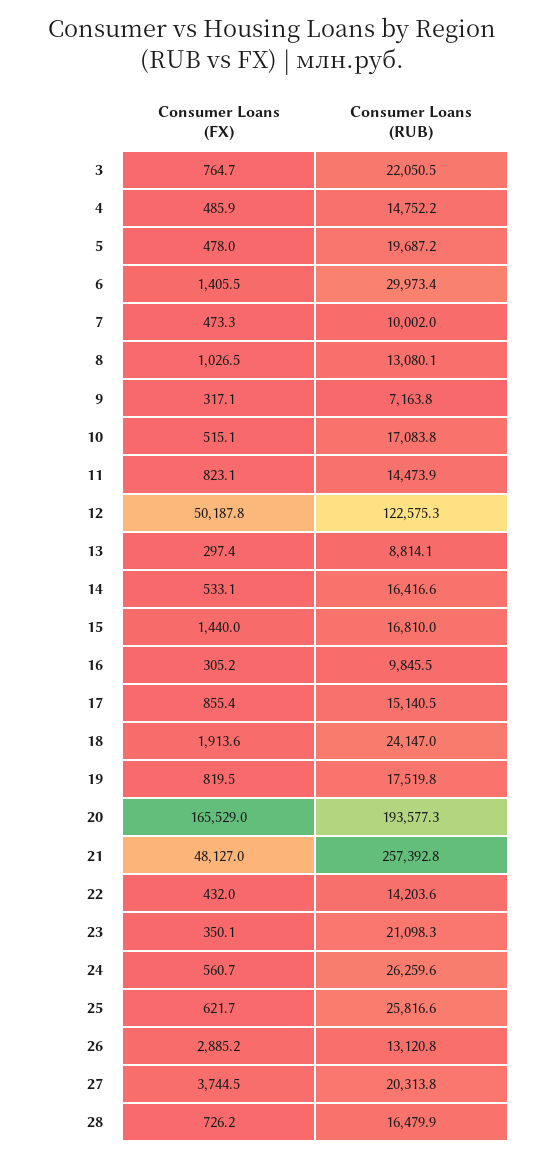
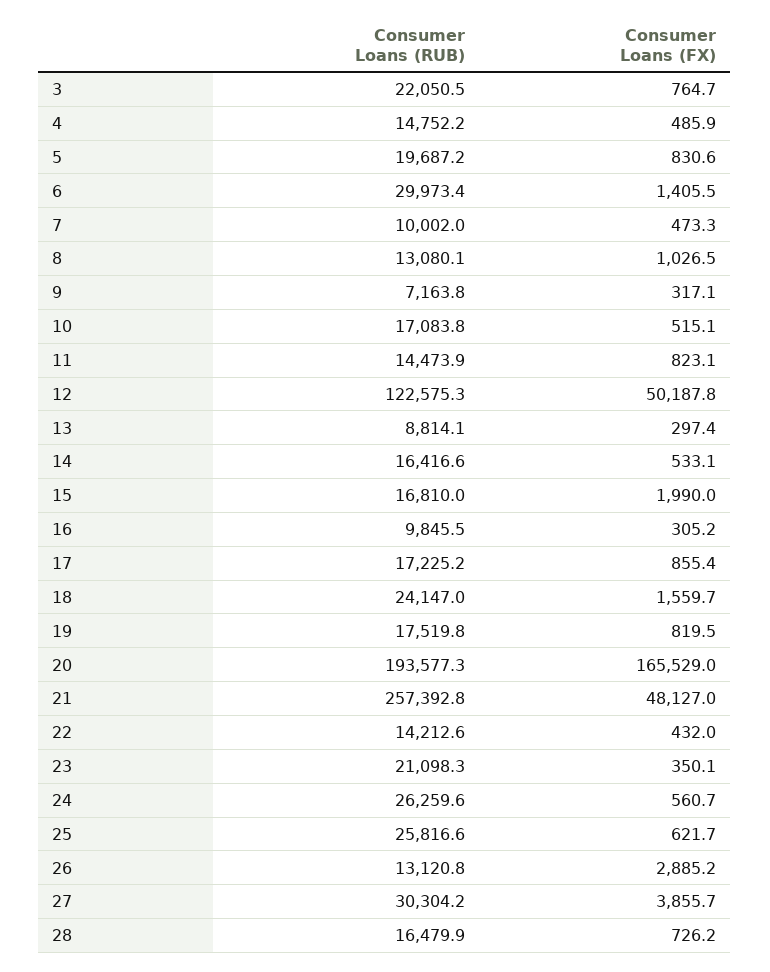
Consumer Loans (FX), 5: 478 -> 830.6
Consumer Loans (FX), 15: 1440 -> 1990
Consumer Loans (RUB), 17: 15140.5 -> 17225.2
Consumer Loans (FX), 18: 1913.6 -> 1559.7
Consumer Loans (RUB), 22: 14203.6 -> 14212.6
Consumer Loans (FX), 27: 3744.5 -> 3855.7
Consumer Loans (RUB), 27: 20313.8 -> 30304.2

